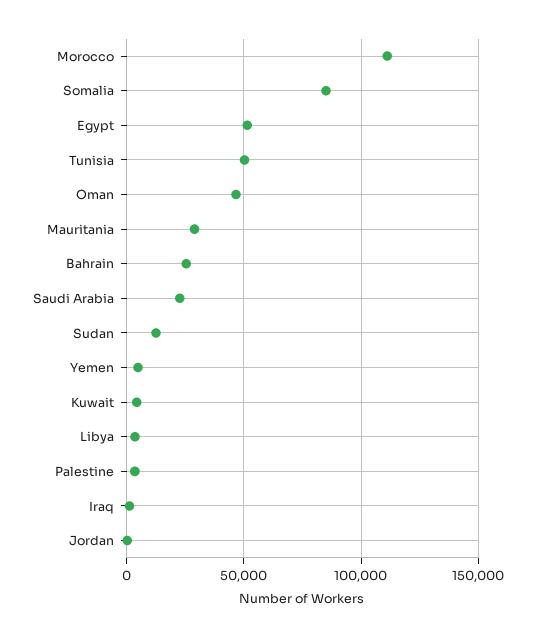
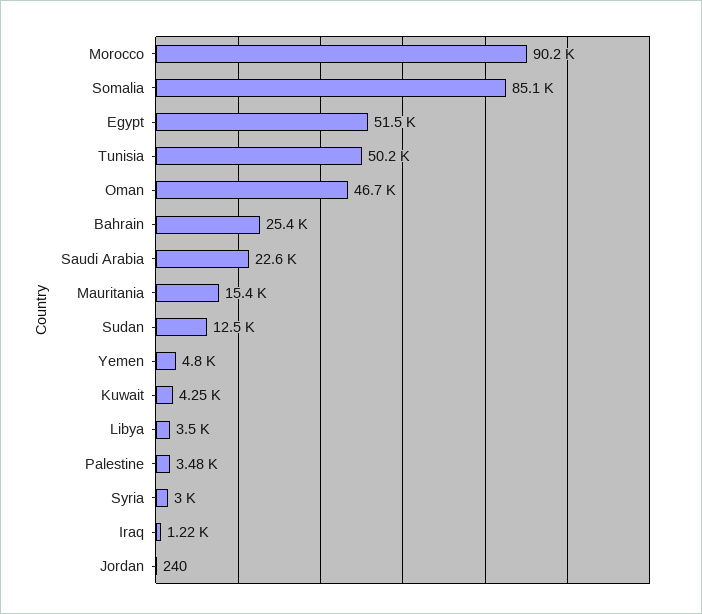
Morocco: 110000 -> 90200
Mauritania: 30000 -> 15400
Syria: none -> 3000

